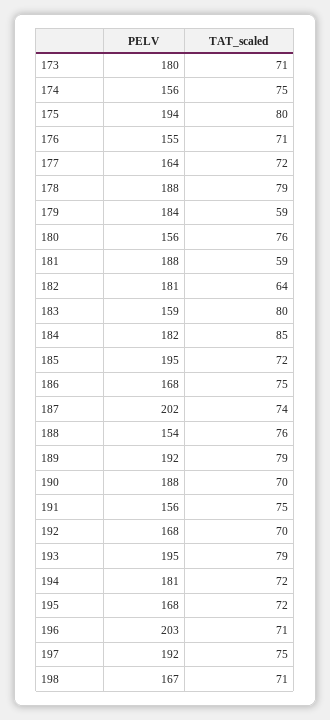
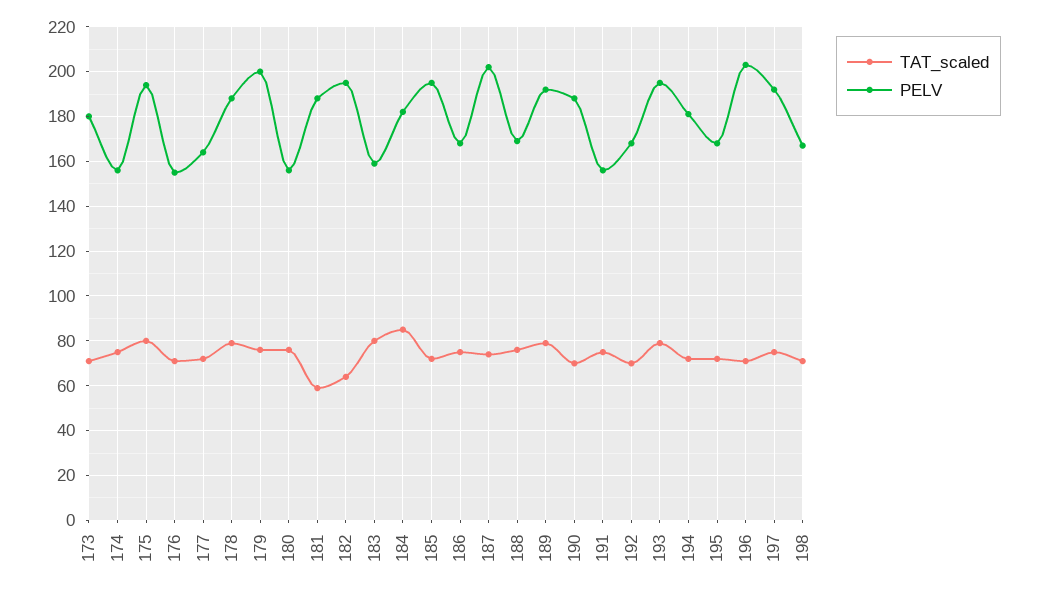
PELV, 179: 184 -> 200
TAT_scaled, 179: 59 -> 75
PELV, 182: 181 -> 195
PELV, 188: 154 -> 170

